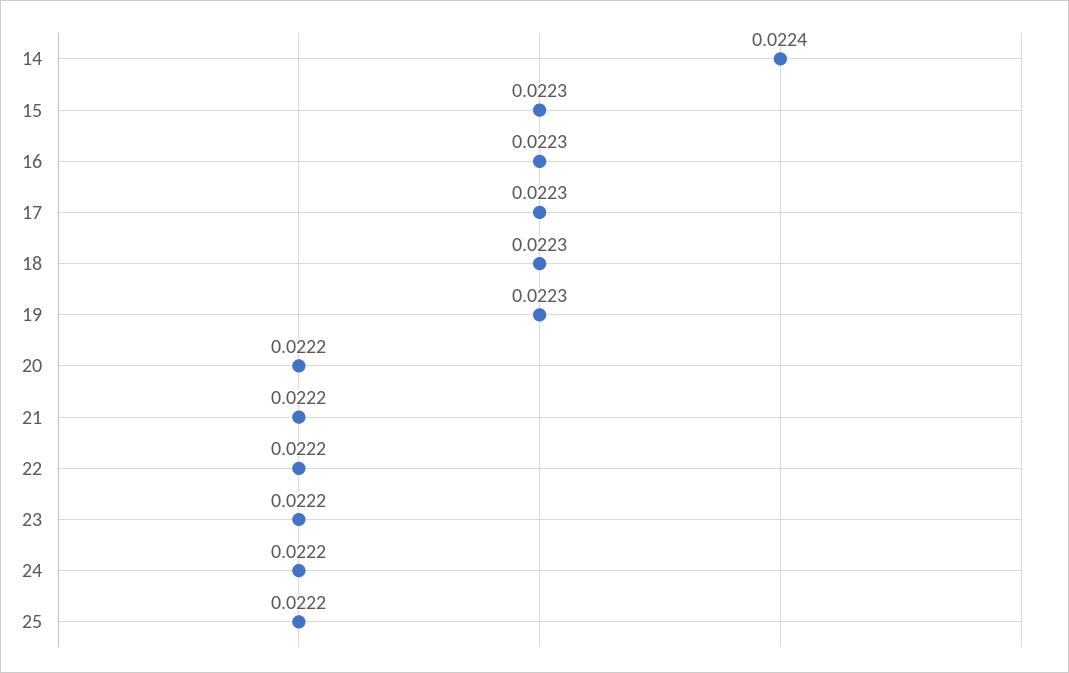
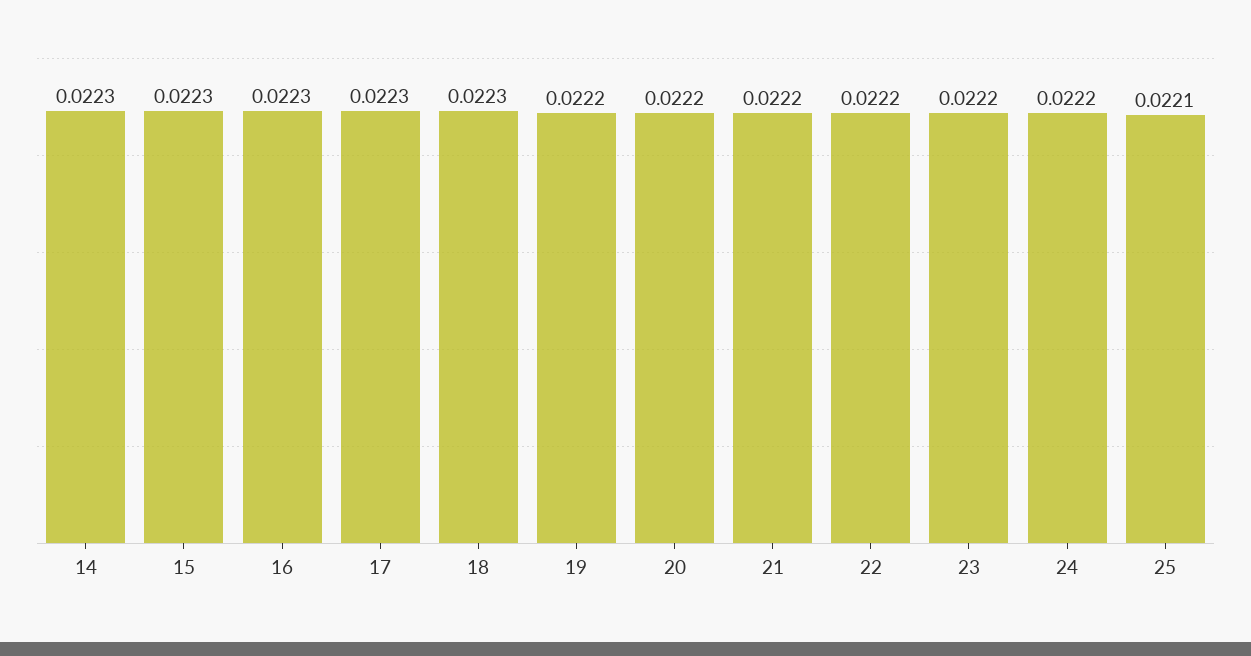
14: 0.0224 -> 0.0223
19: 0.0223 -> 0.0222
25: 0.0222 -> 0.0221

